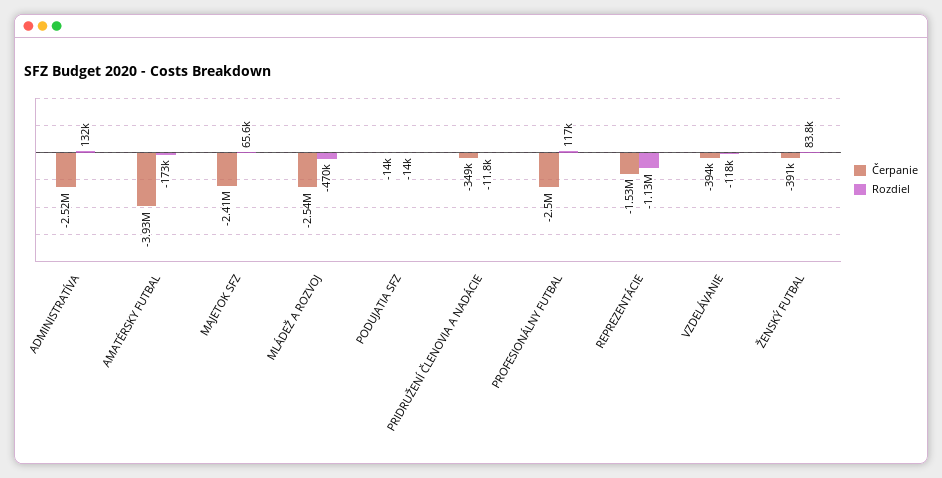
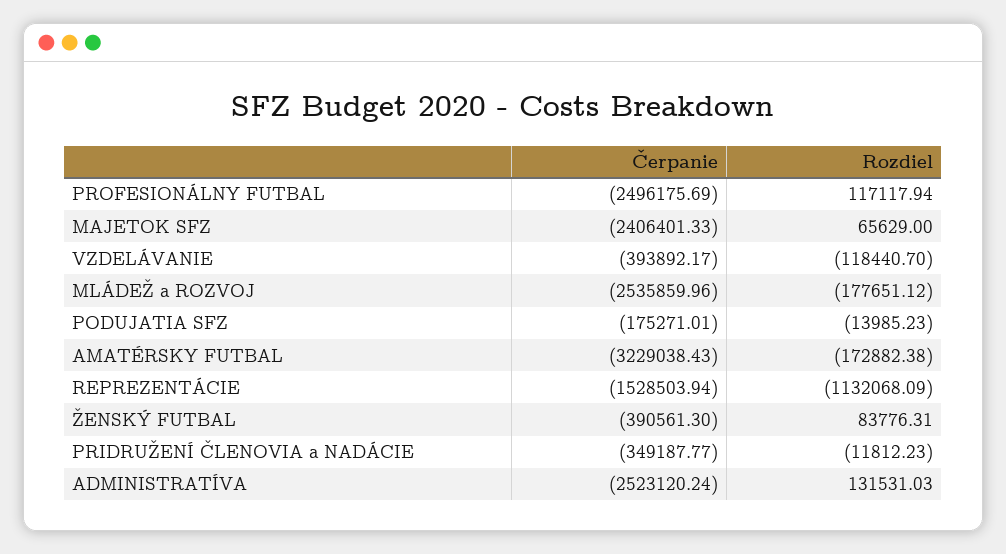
Čerpanie, AMATÉRSKY FUTBAL: -3930000 -> -3229038.43
Rozdiel, MLÁDEŽ A ROZVOJ: -470000 -> -177651.12
Čerpanie, PODUJATIA SFZ: -14000 -> -175271.01

